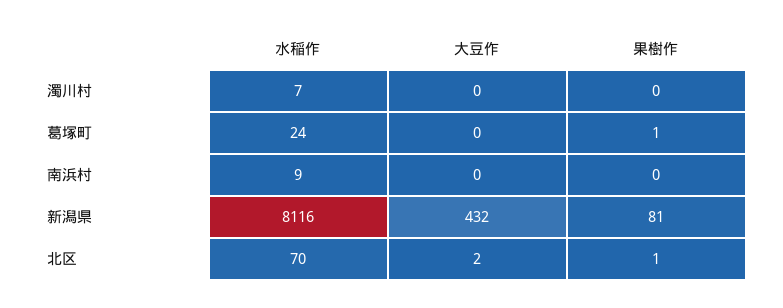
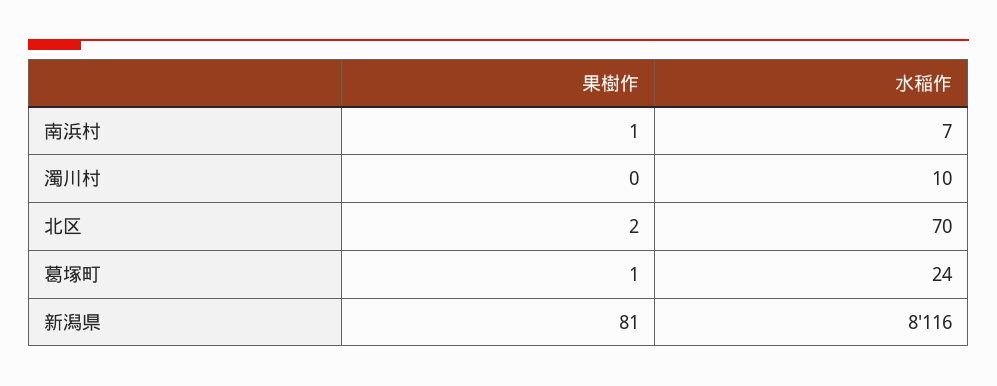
水稲作, 濁川村: 7 -> 10
大豆作, 濁川村: 0 -> none
大豆作, 葛塚町: 0 -> none
水稲作, 南浜村: 9 -> 7
大豆作, 南浜村: 0 -> none
果樹作, 南浜村: 0 -> 1
大豆作, 新潟県: 432 -> none
大豆作, 北区: 2 -> none
果樹作, 北区: 1 -> 2

